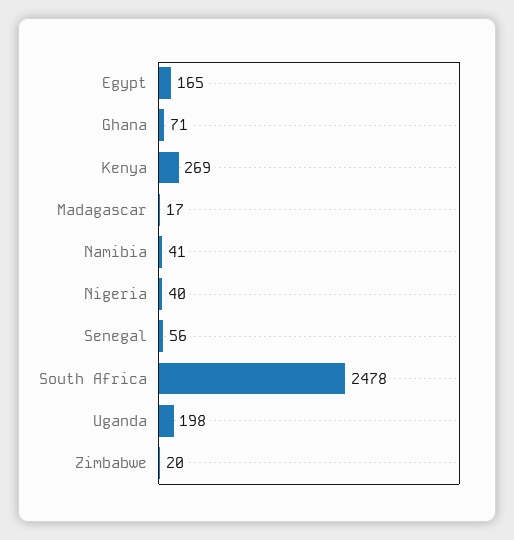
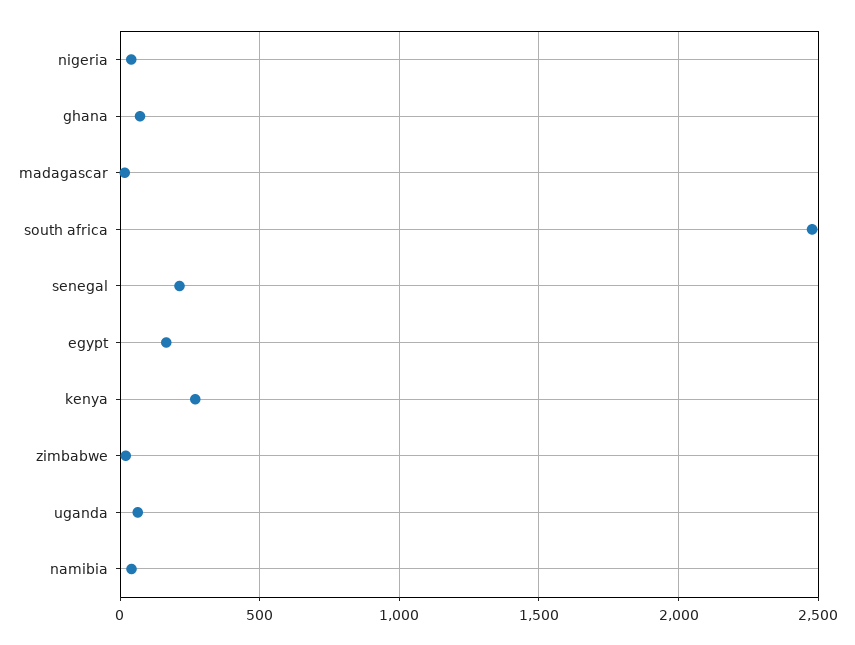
Senegal: 56 -> 200
Uganda: 198 -> 50

